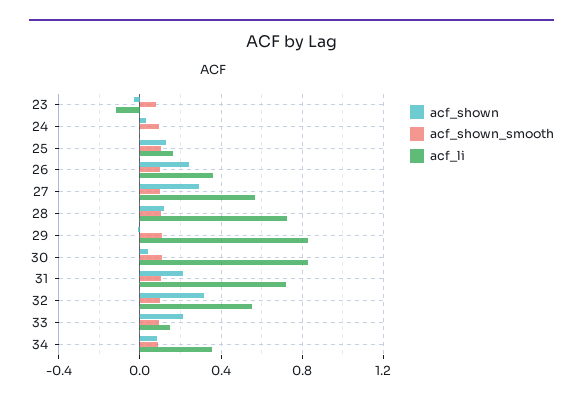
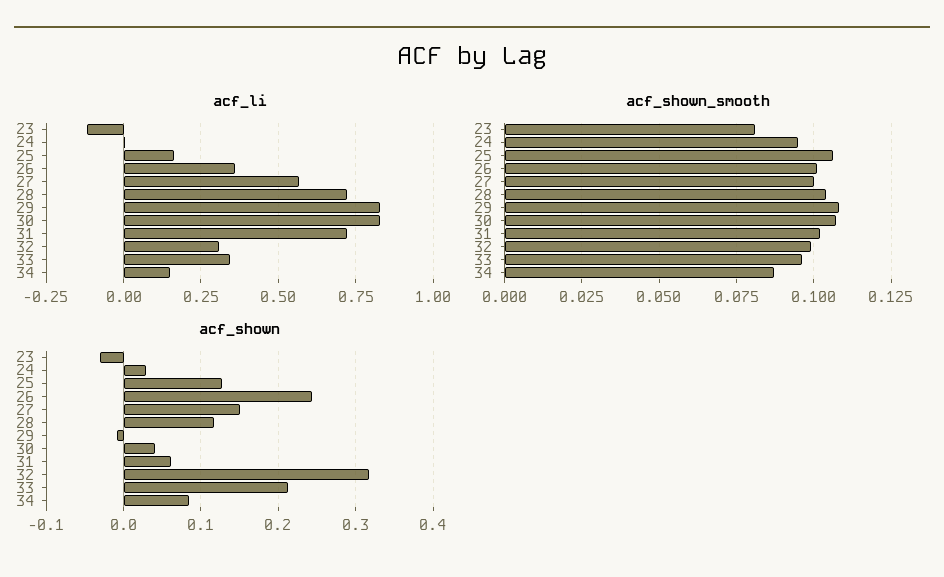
acf_shown, 27: 0.3 -> 0.15
acf_shown, 31: 0.2 -> 0.06
acf_li, 32: 0.55 -> 0.3
acf_li, 33: 0.15 -> 0.35
acf_li, 34: 0.35 -> 0.15

